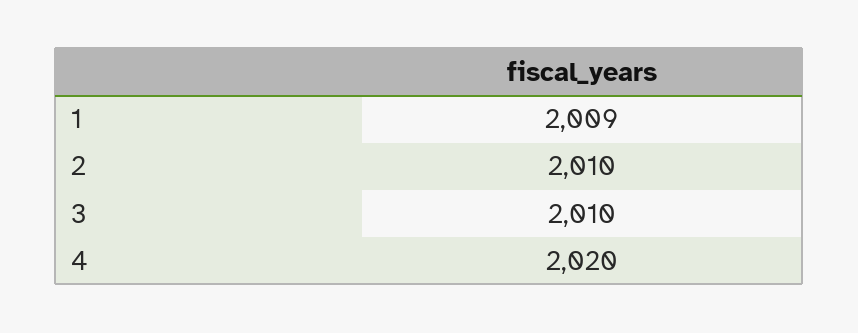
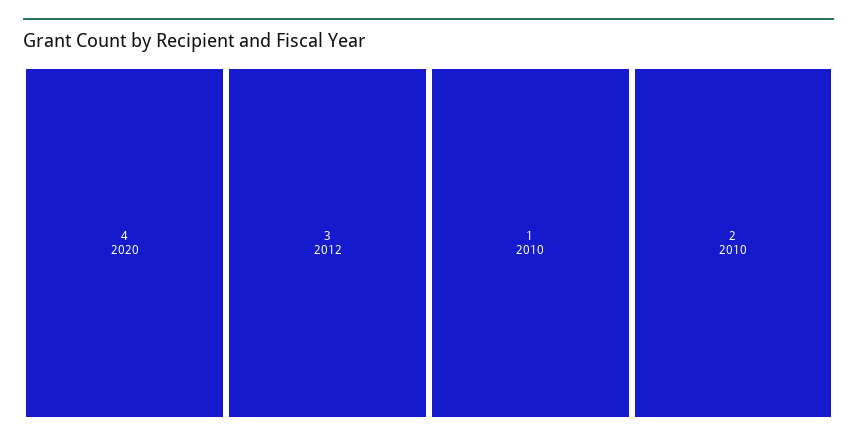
1: 2009 -> 2010
3: 2010 -> 2012

